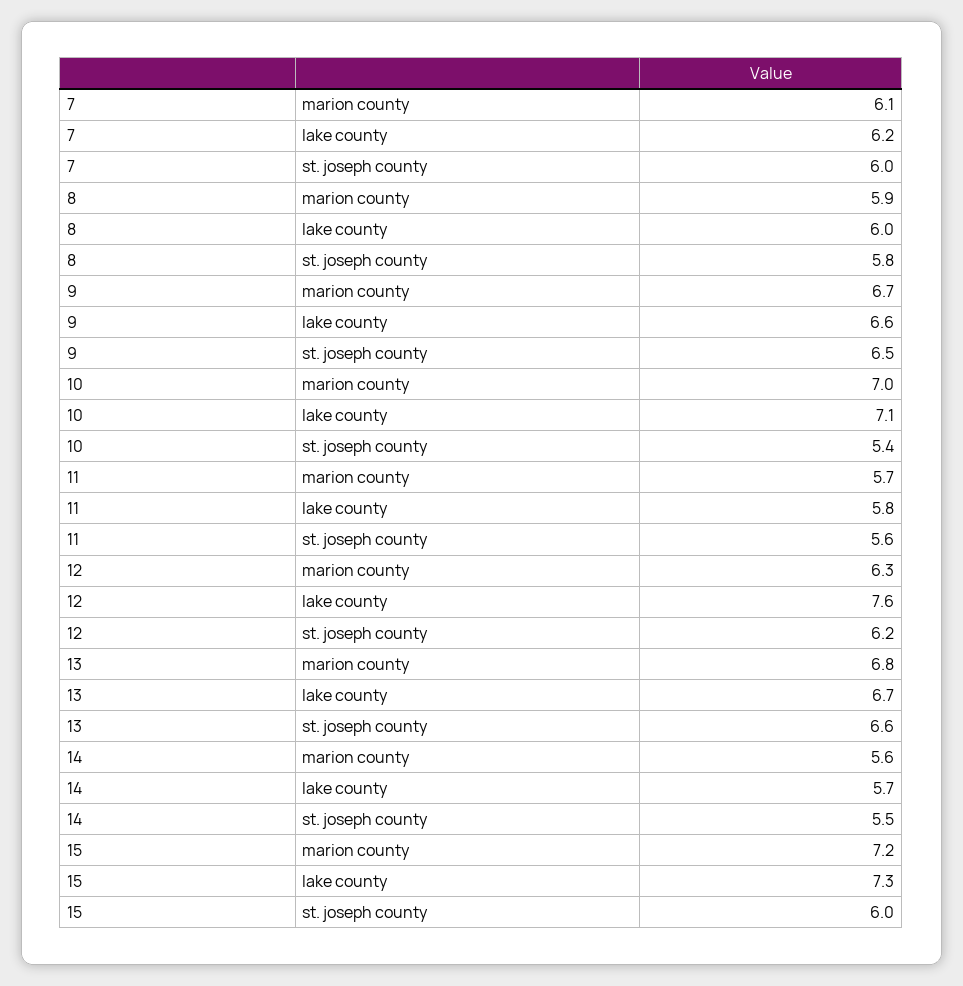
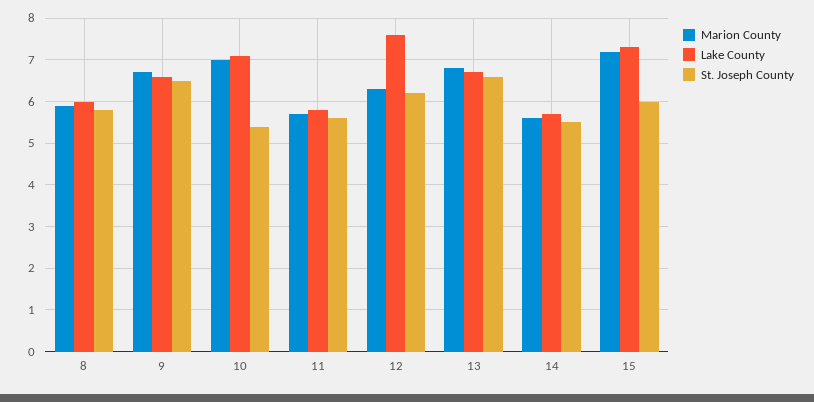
marion county, 7: 6.1 -> none
lake county, 7: 6.2 -> none
st. joseph county, 7: 6 -> none

